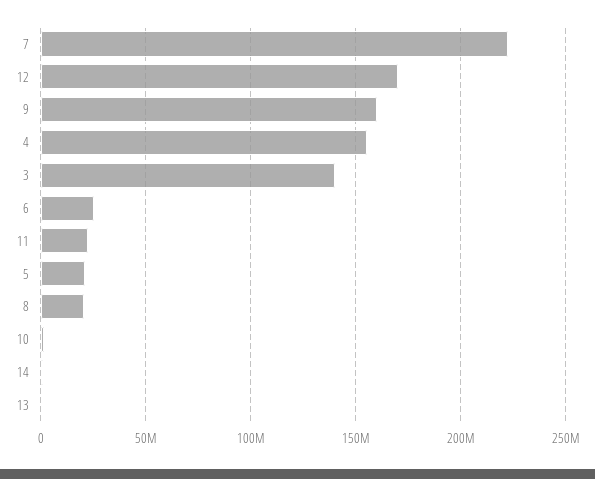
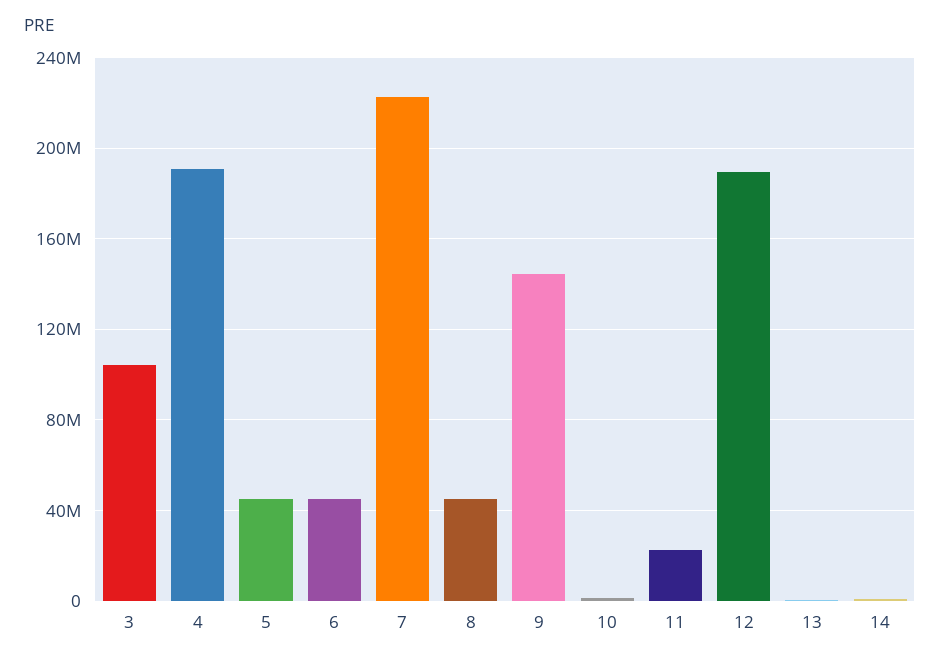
12: 170000000 -> 190000000
9: 160000000 -> 145000000
4: 155000000 -> 190000000
3: 140000000 -> 105000000
6: 25000000 -> 45000000
5: 20000000 -> 45000000
8: 20000000 -> 45000000

